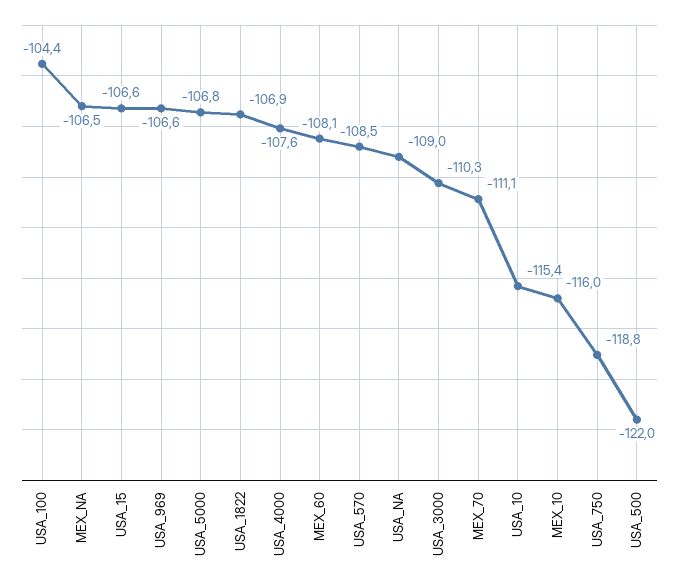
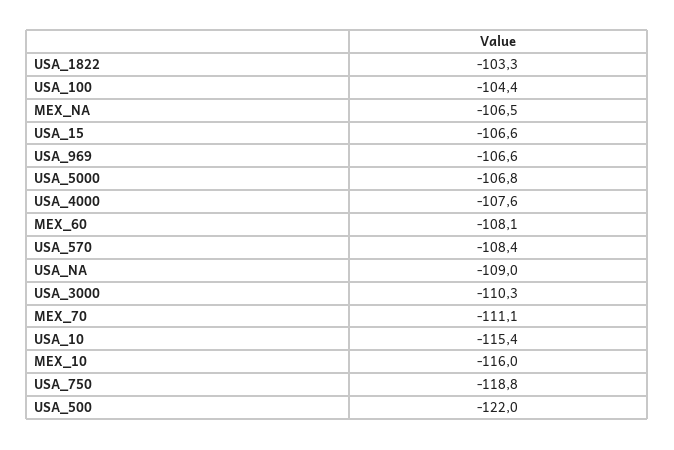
USA_1822: -106.9 -> -103.3
USA_570: -108.5 -> -108.4

